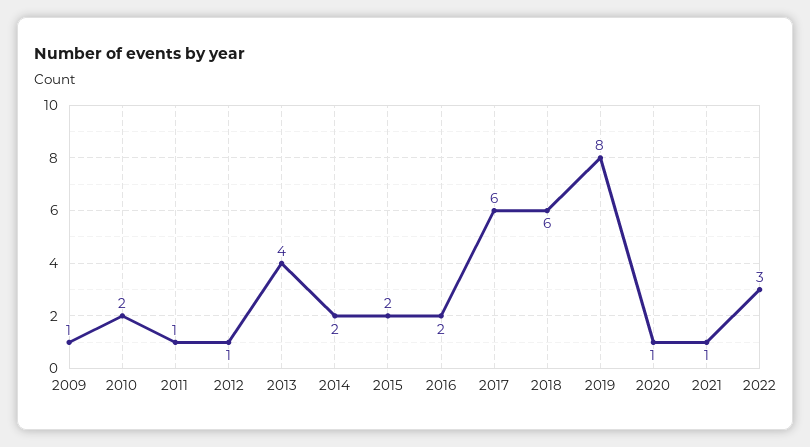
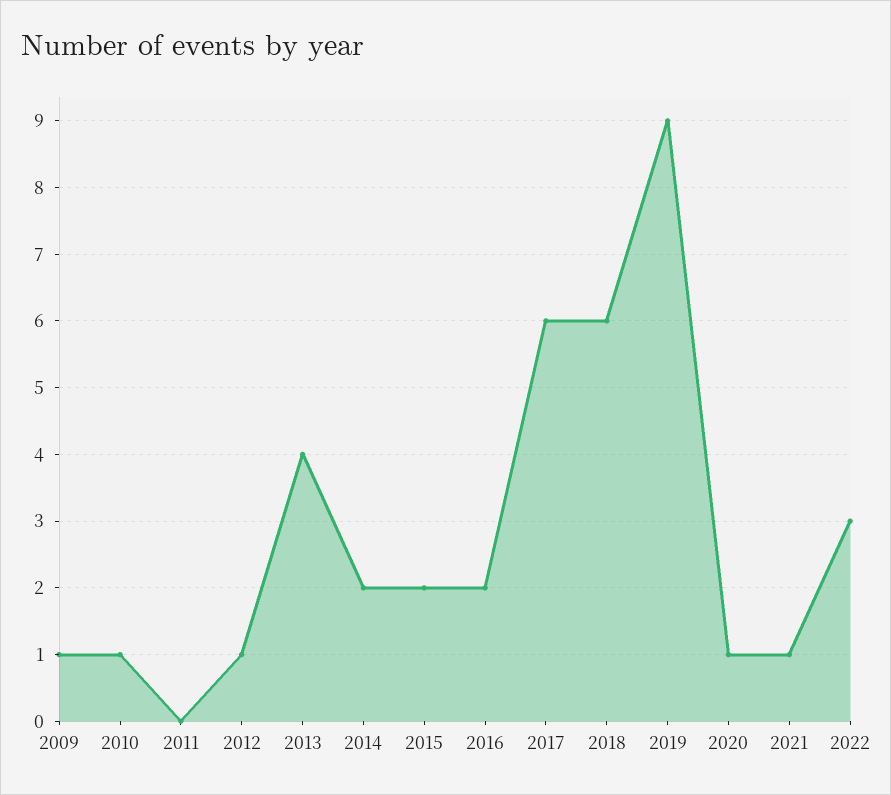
2010: 2 -> 1
2011: 1 -> 0
2019: 8 -> 9

